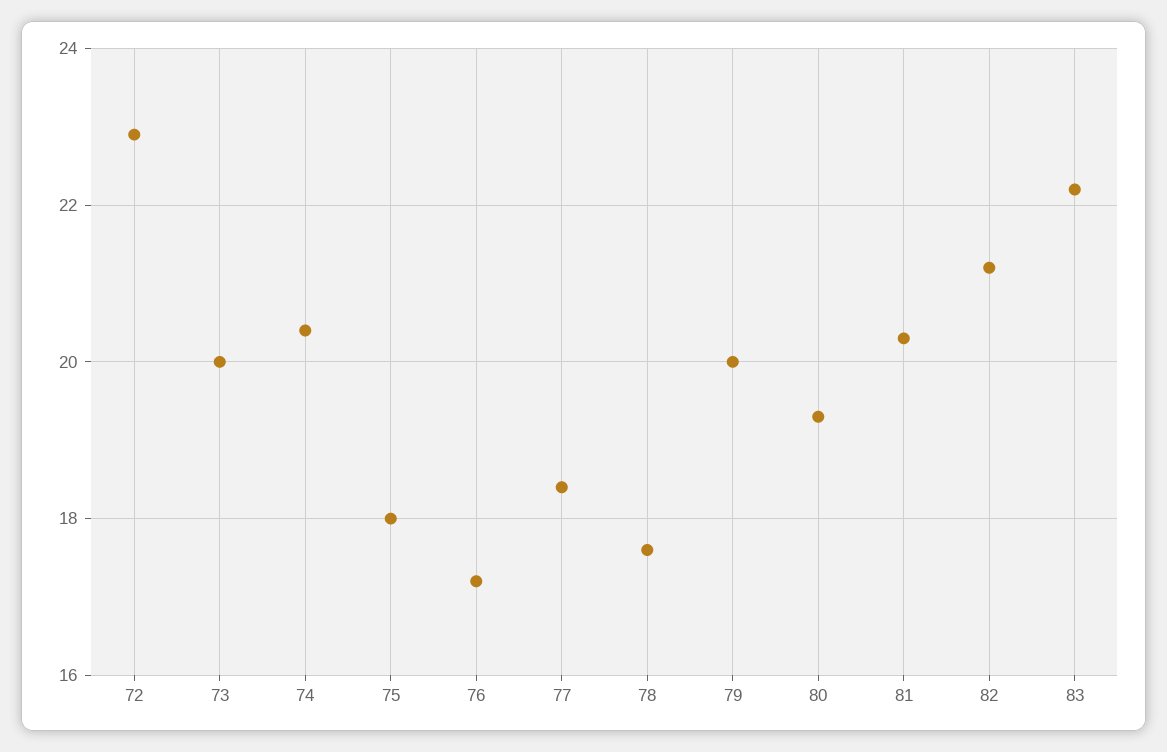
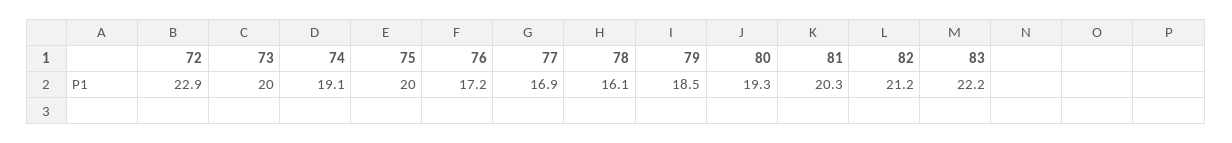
74: 20.5 -> 19.1
75: 18 -> 20
77: 18.5 -> 16.9
78: 17.5 -> 16.1
79: 20 -> 18.5

